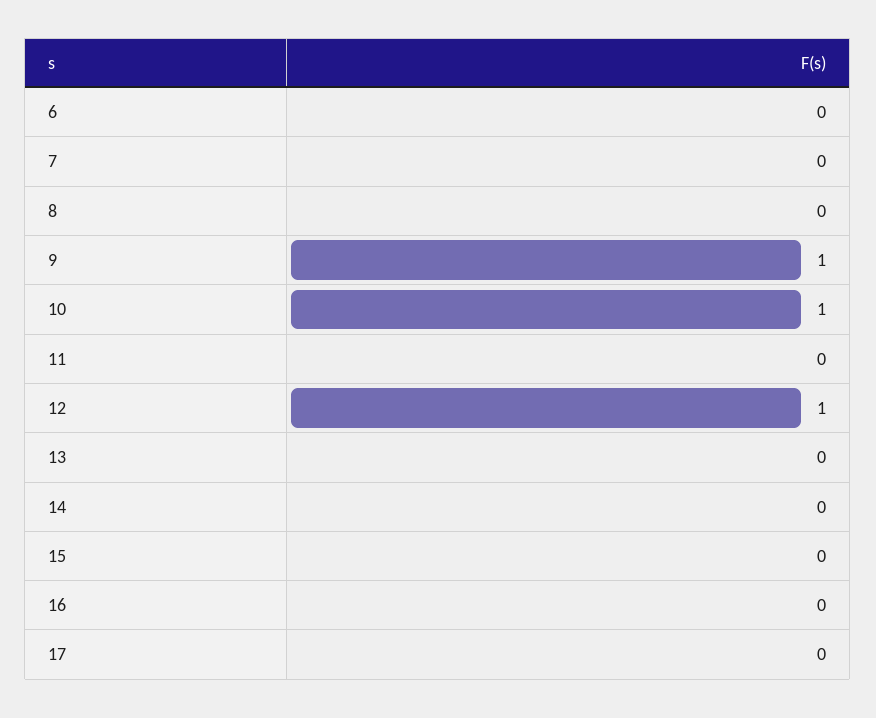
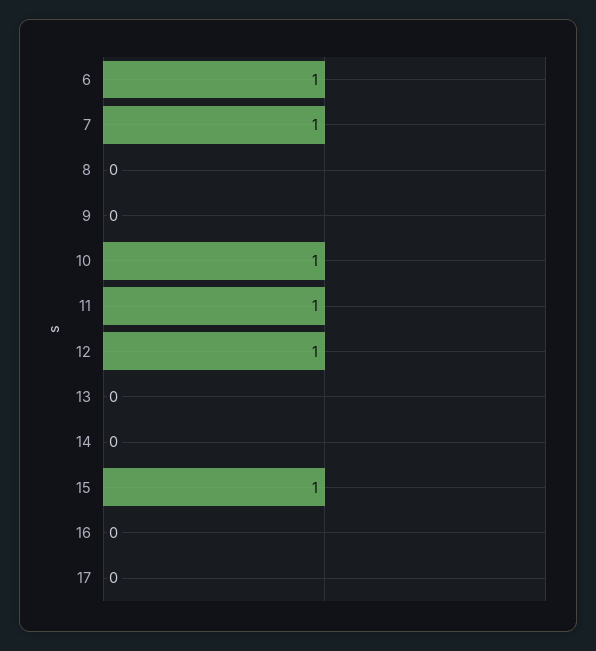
6: 0 -> 1
7: 0 -> 1
9: 1 -> 0
11: 0 -> 1
15: 0 -> 1

